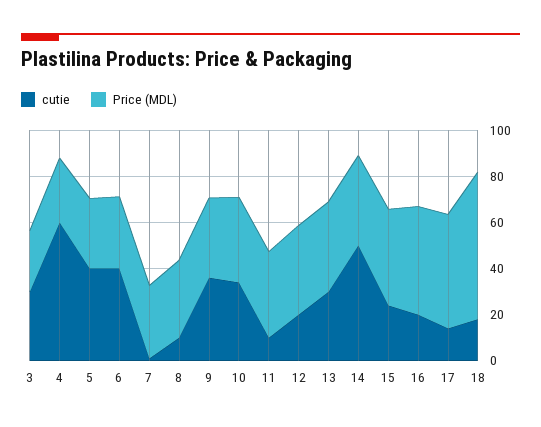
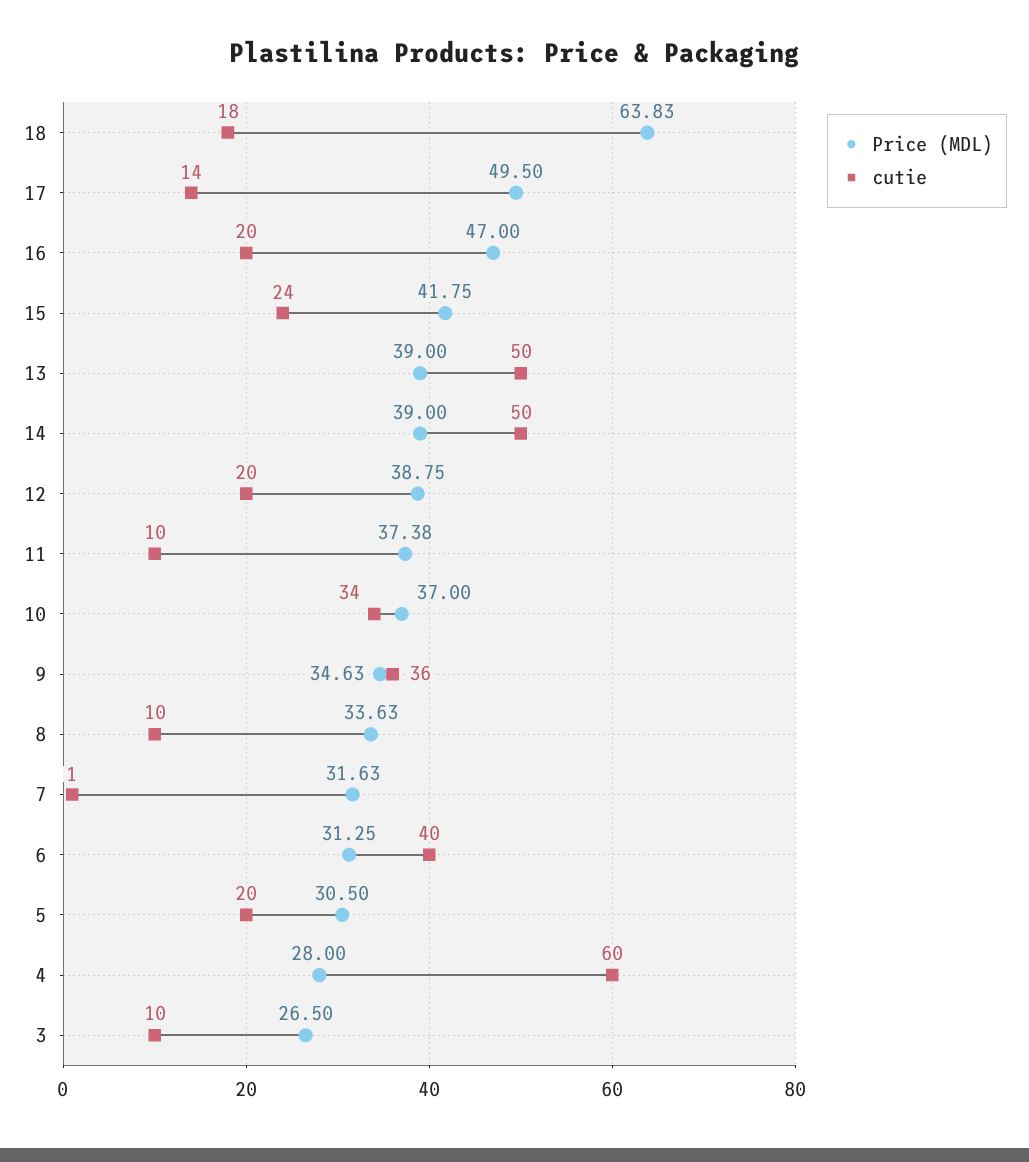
cutie, 3: 30 -> 10
cutie, 5: 40 -> 20
cutie, 13: 30 -> 50

